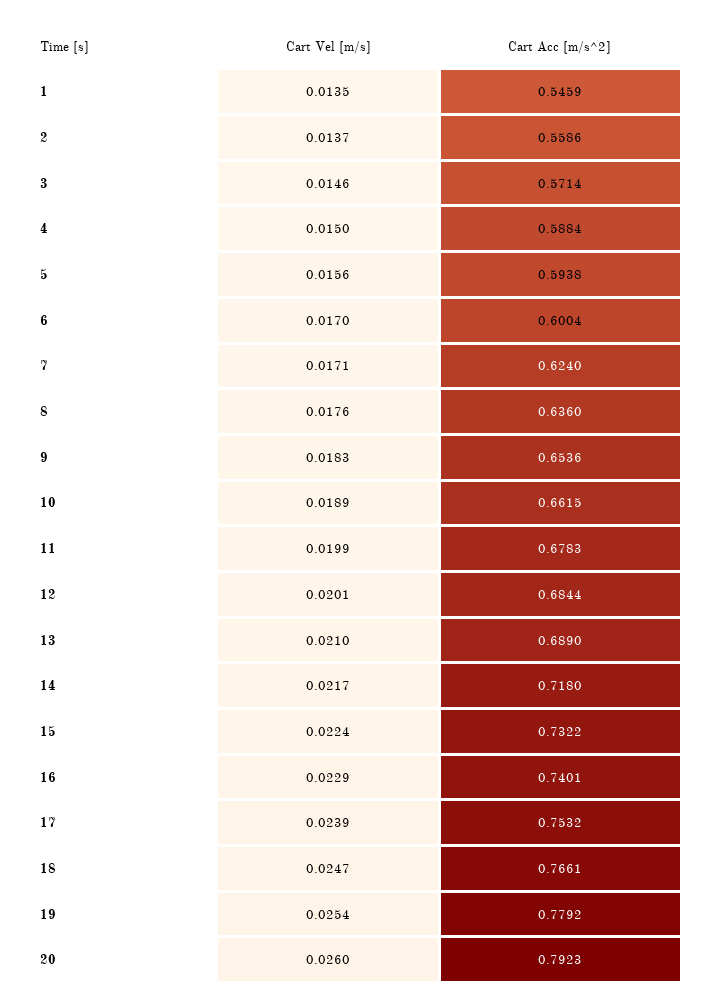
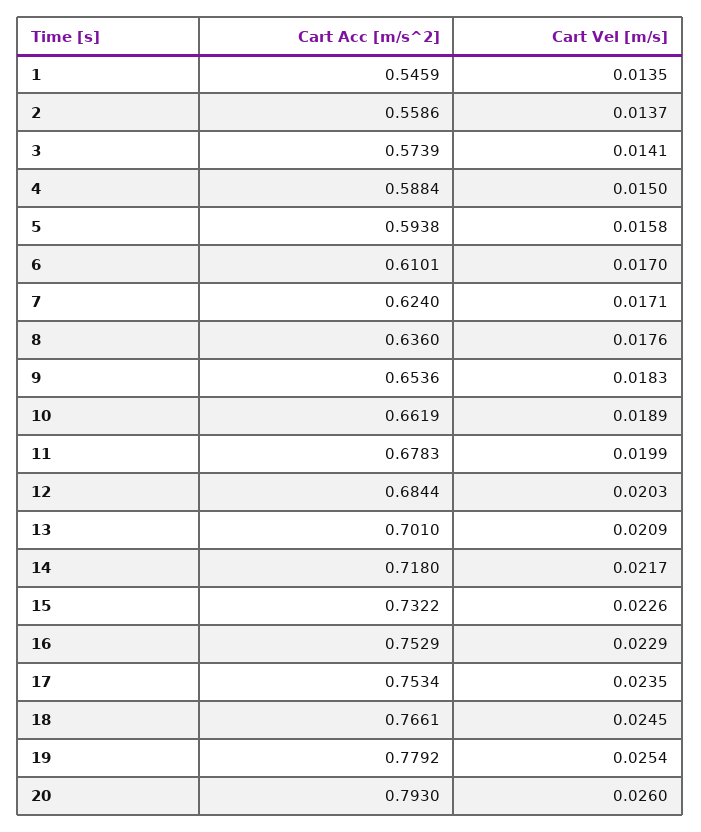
Cart Vel [m/s], 3: 0.0146 -> 0.0141
Cart Acc [m/s^2], 3: 0.5714 -> 0.5739
Cart Vel [m/s], 5: 0.0156 -> 0.0158
Cart Acc [m/s^2], 6: 0.6004 -> 0.6101
Cart Acc [m/s^2], 10: 0.6615 -> 0.6619
Cart Vel [m/s], 12: 0.0201 -> 0.0203
Cart Vel [m/s], 13: 0.021 -> 0.0209
Cart Acc [m/s^2], 13: 0.689 -> 0.701
Cart Vel [m/s], 15: 0.0224 -> 0.0226
Cart Acc [m/s^2], 16: 0.7401 -> 0.7529
Cart Vel [m/s], 17: 0.0239 -> 0.0235
Cart Acc [m/s^2], 17: 0.7532 -> 0.7534
Cart Vel [m/s], 18: 0.0247 -> 0.0245
Cart Acc [m/s^2], 20: 0.7923 -> 0.793

